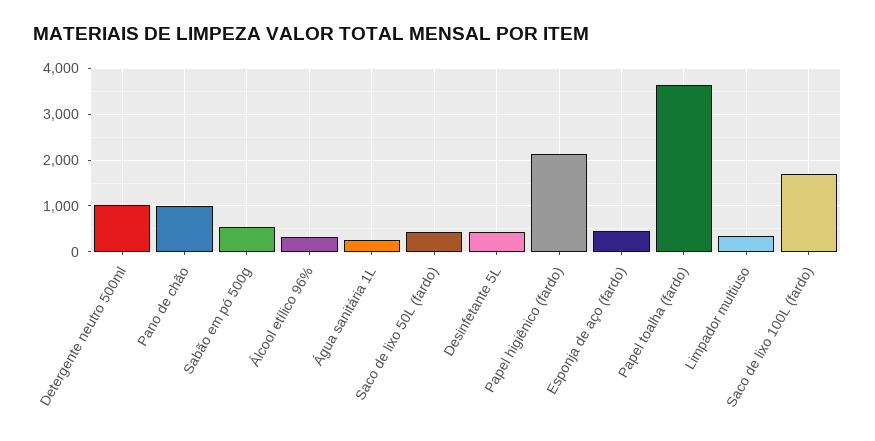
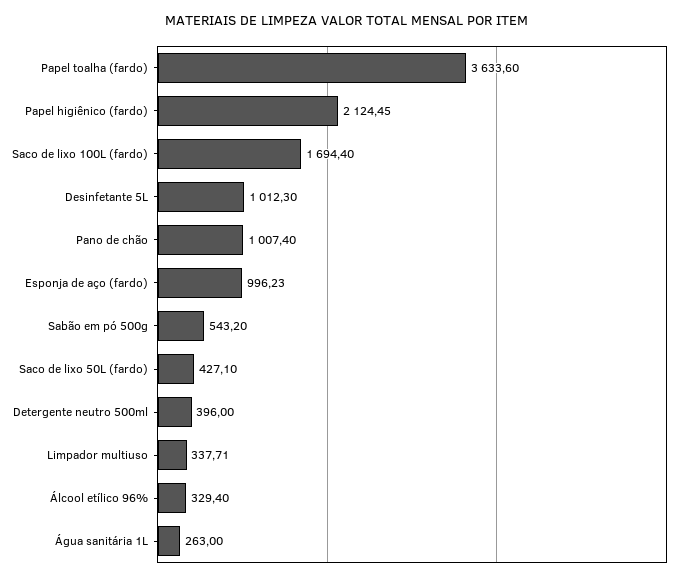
Detergente neutro 500ml: 1000 -> 396
Desinfetante 5L: 400 -> 1012.3
Esponja de aço (fardo): 400 -> 996.23

